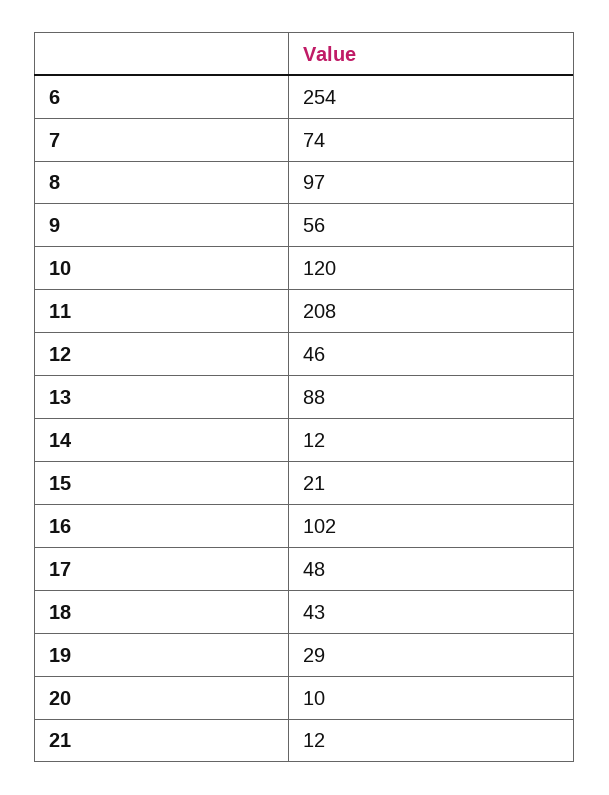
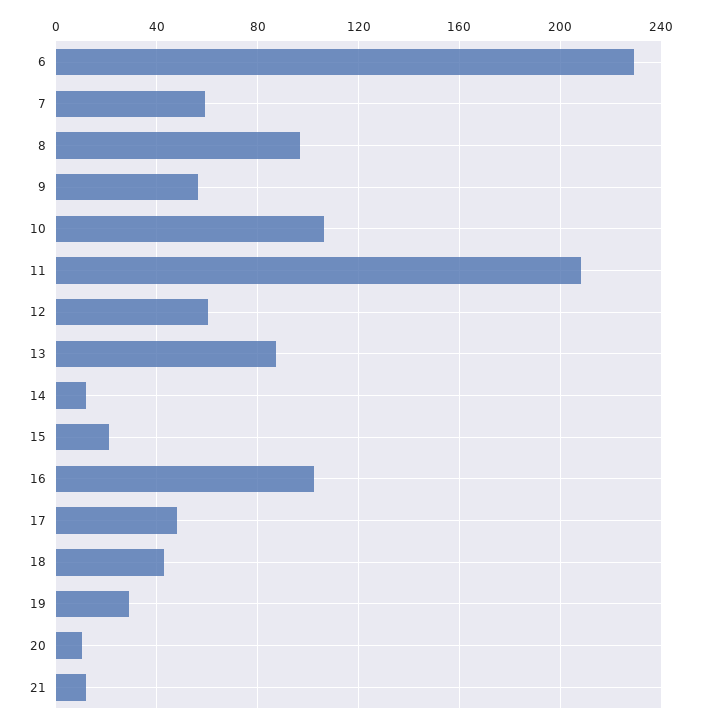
6: 254 -> 230
7: 74 -> 60
10: 120 -> 105
12: 46 -> 60

